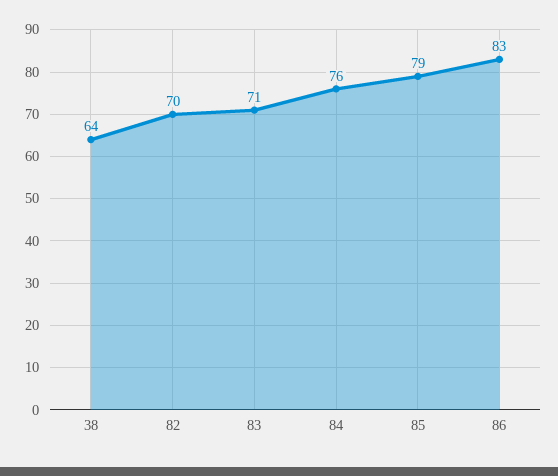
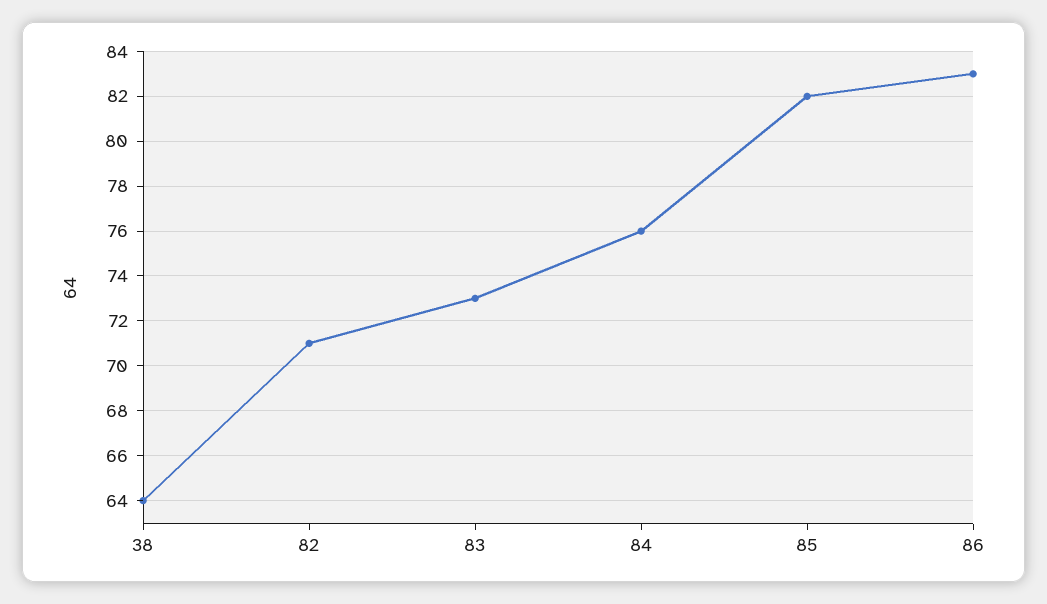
82: 70 -> 71
83: 71 -> 73
85: 79 -> 82

